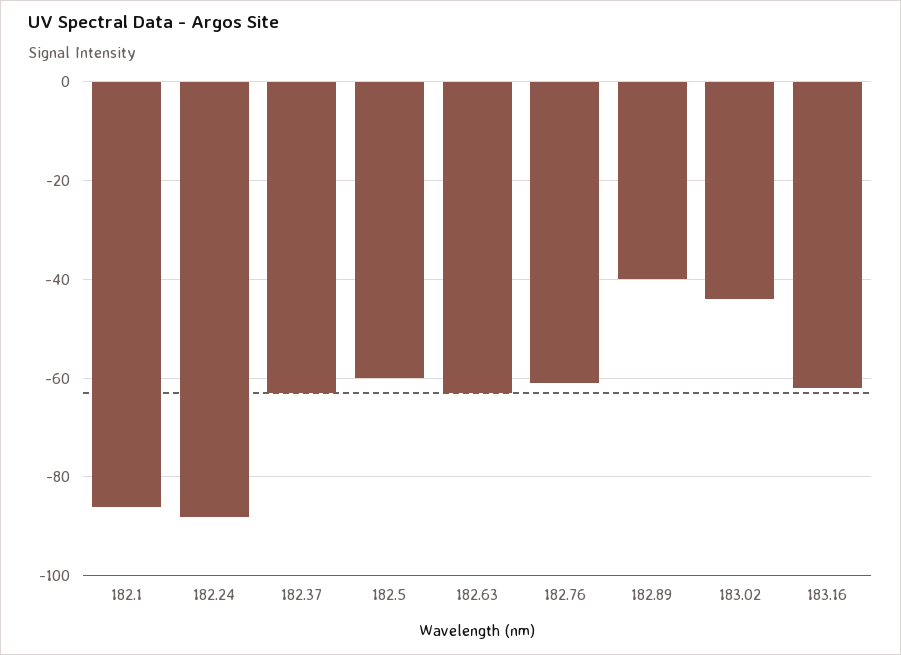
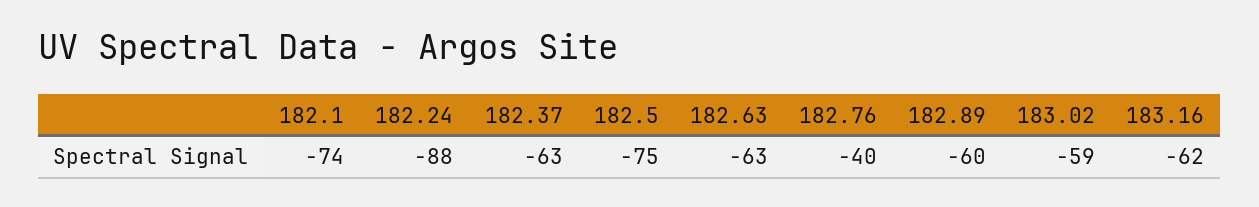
182.1: -85 -> -74
182.5: -60 -> -75
182.76: -60 -> -40
182.89: -40 -> -60
183.02: -45 -> -59

